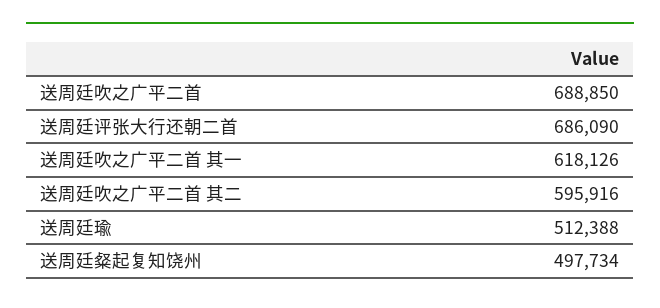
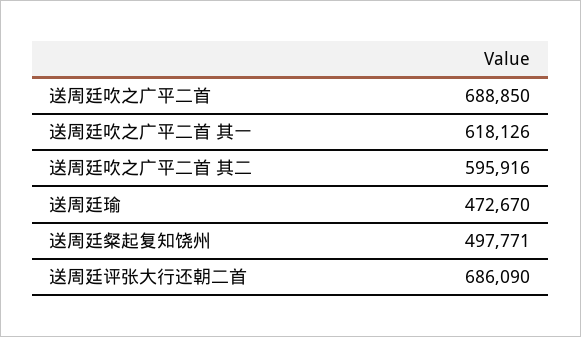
送周廷瑜: 512388 -> 472670
送周廷粲起复知饶州: 497734 -> 497771

